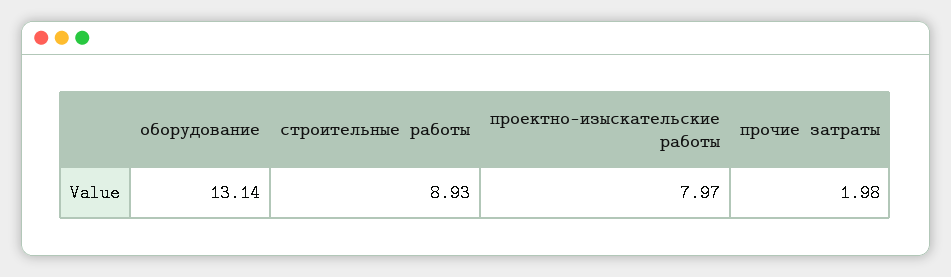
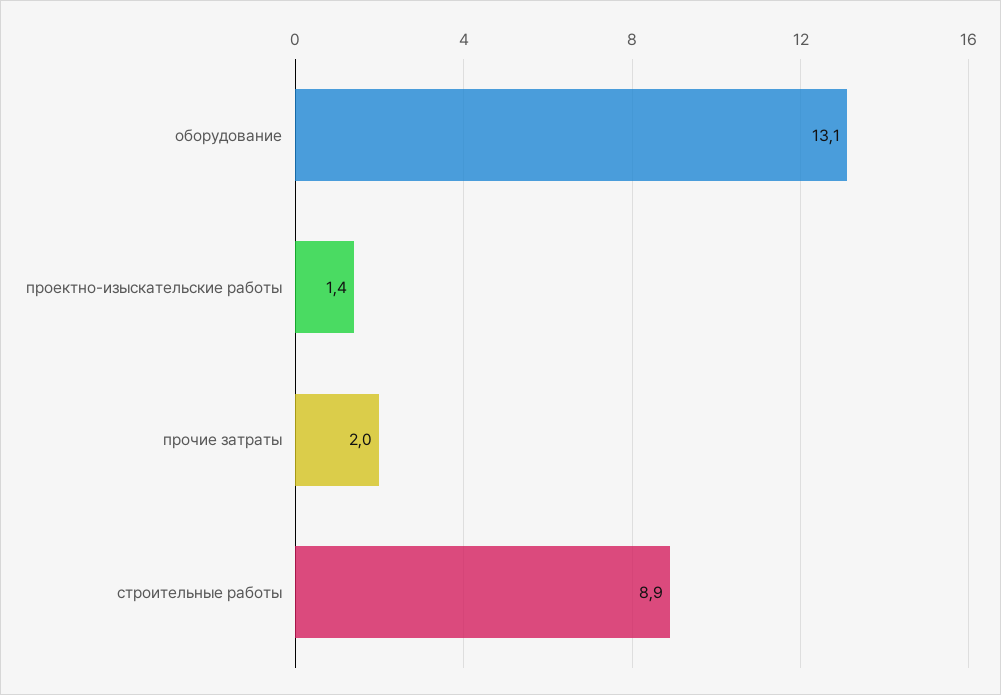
проектно-изыскательские работы: 7.97 -> 1.4

